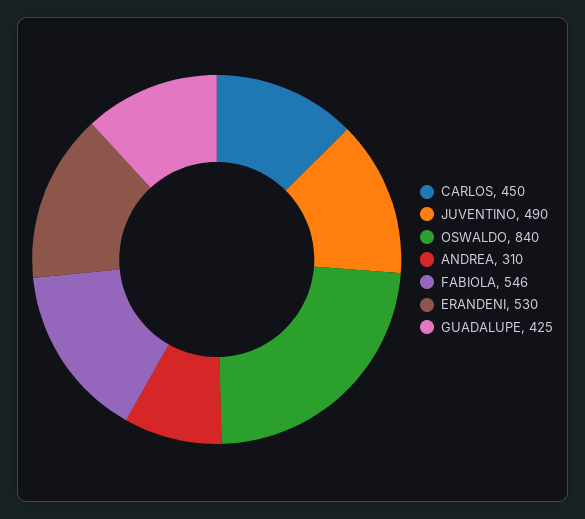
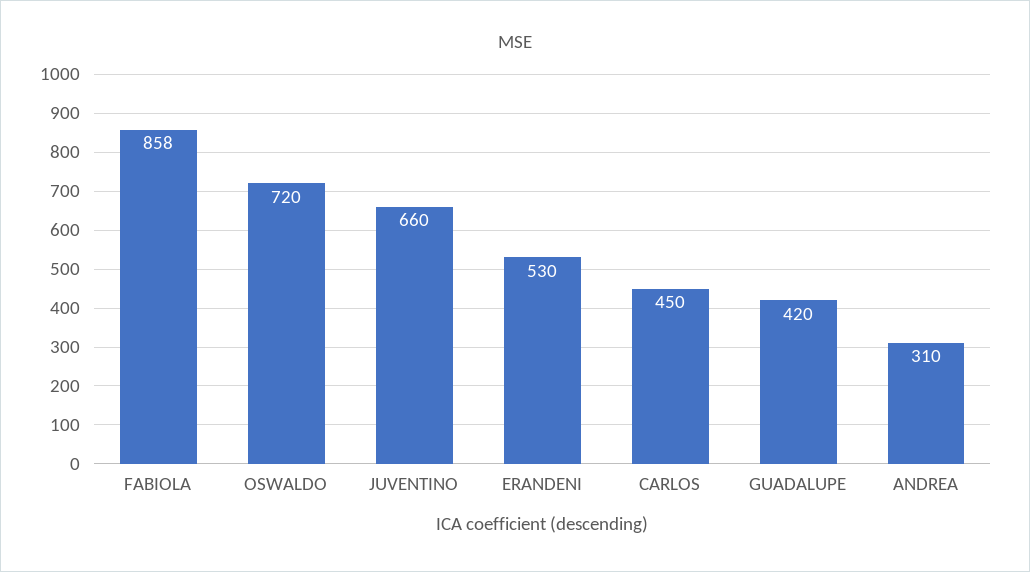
JUVENTINO: 490 -> 660
OSWALDO: 840 -> 720
FABIOLA: 546 -> 858
GUADALUPE: 425 -> 420

